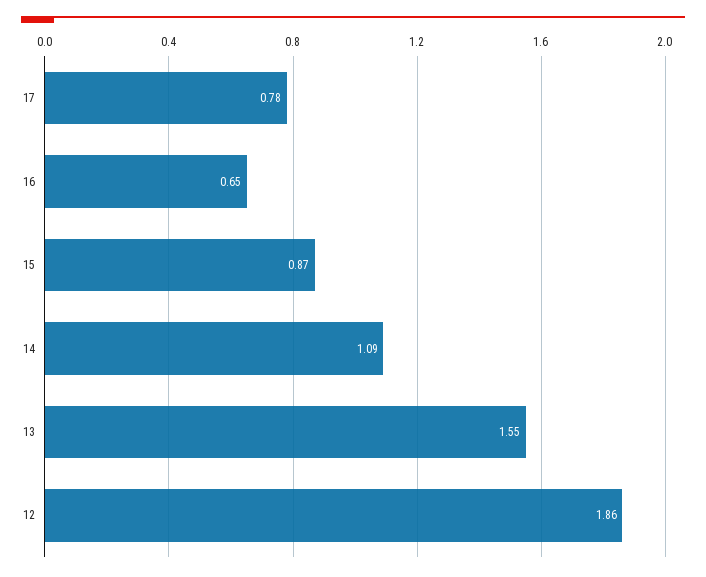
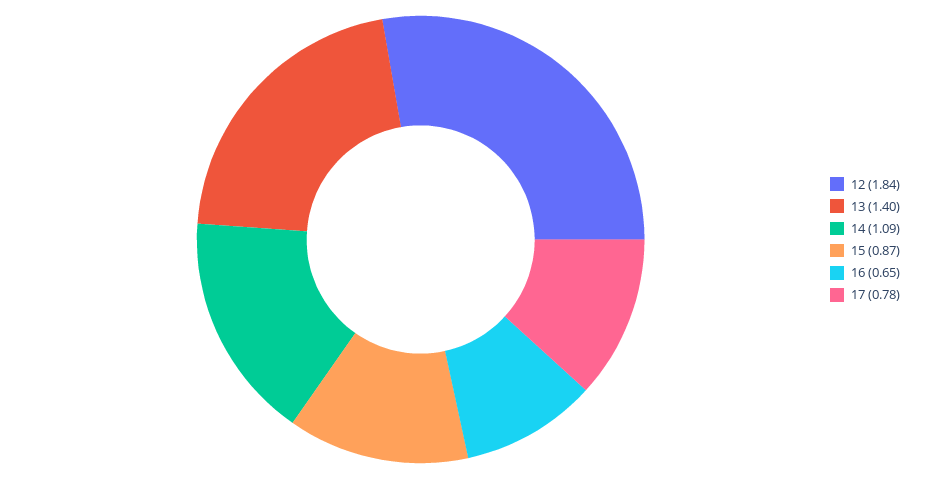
13: 1.55 -> 1.4
12: 1.86 -> 1.84

